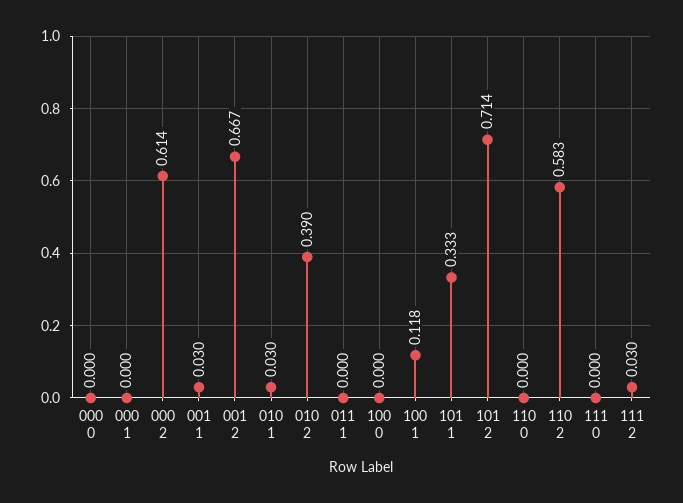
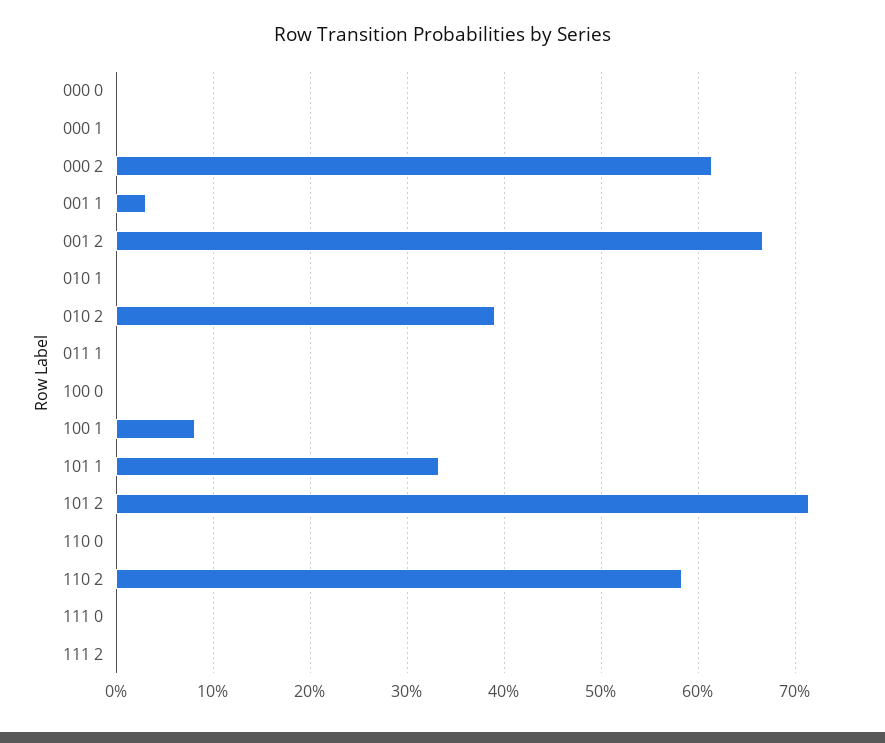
010 1: 0.03 -> 0
100 1: 0.118 -> 0.08
111 2: 0.03 -> 0

